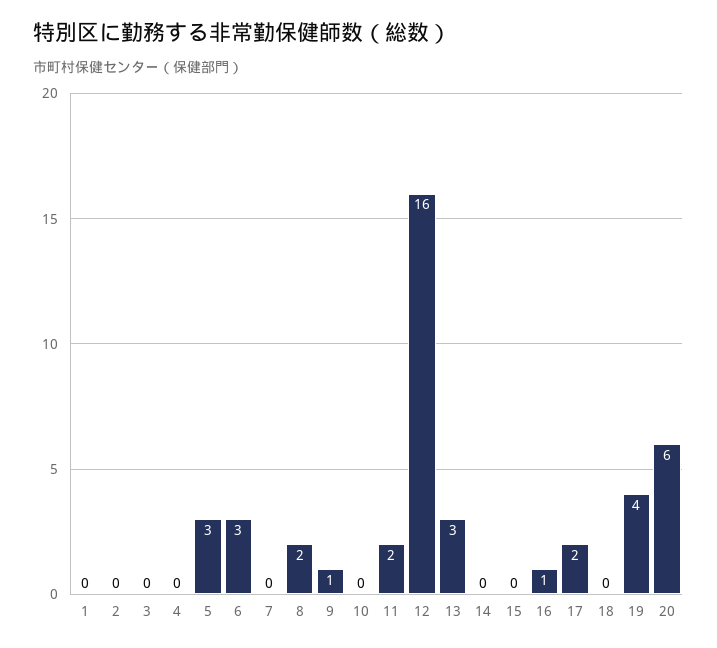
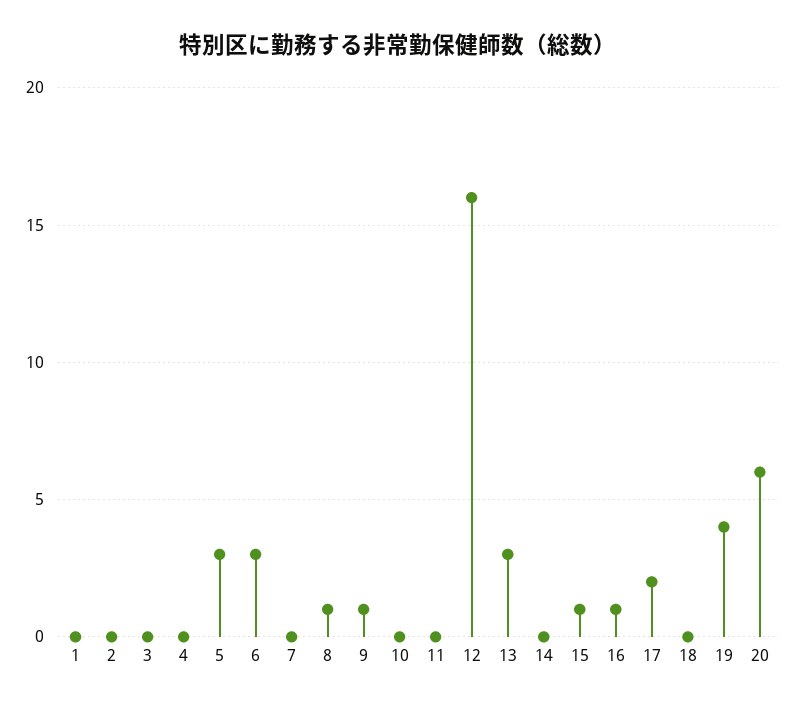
8: 2 -> 1
11: 2 -> 0
15: 0 -> 1

